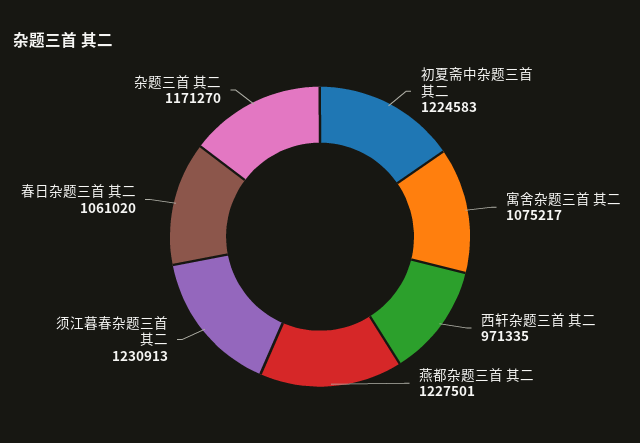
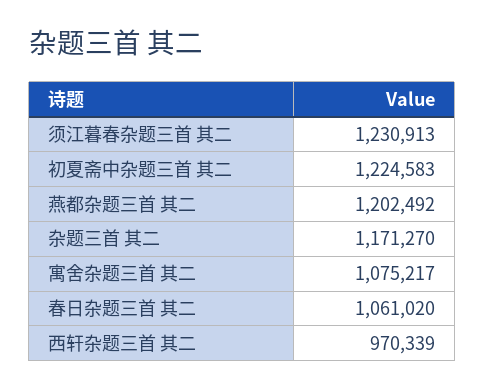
西轩杂题三首 其二: 971335 -> 970339
燕都杂题三首 其二: 1227501 -> 1202492

